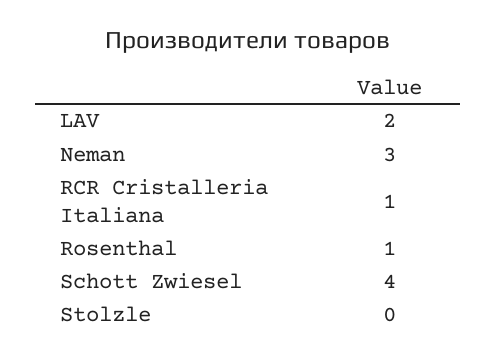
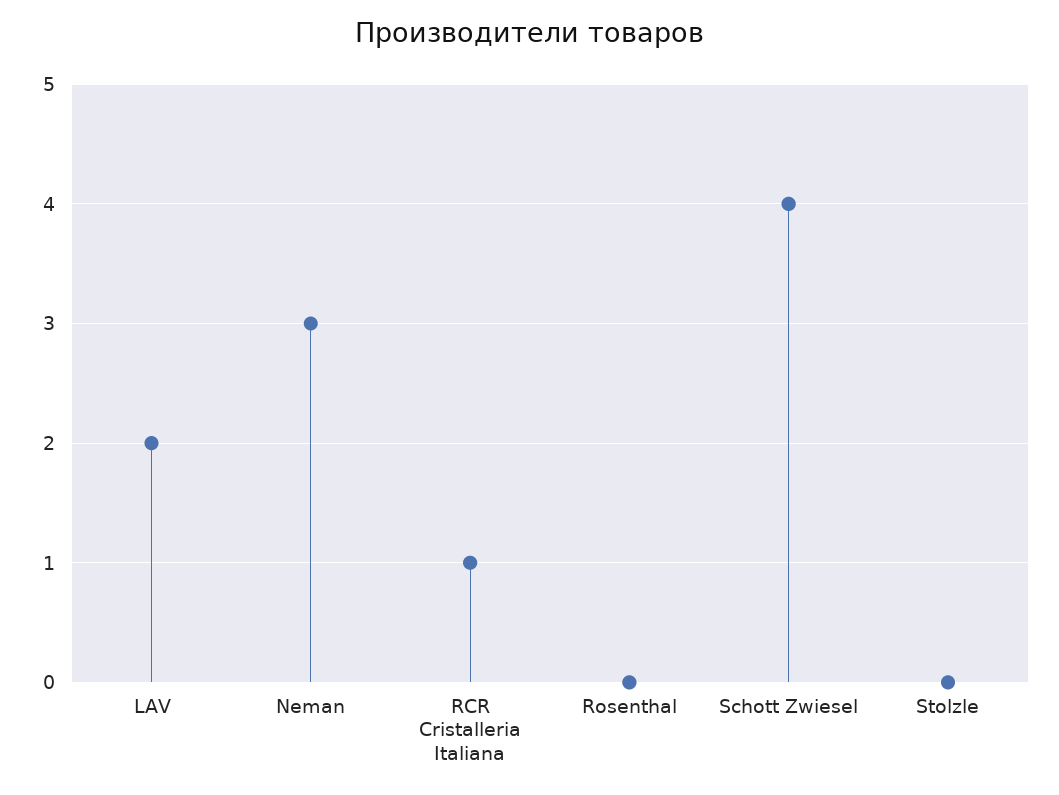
Rosenthal: 1 -> 0

